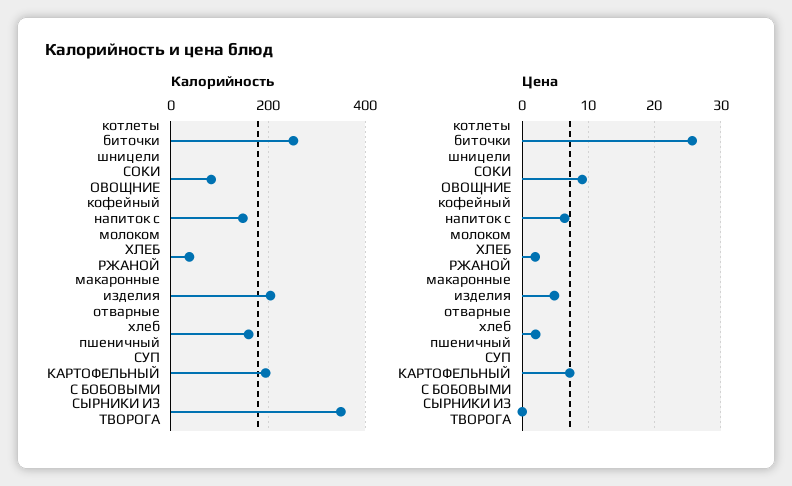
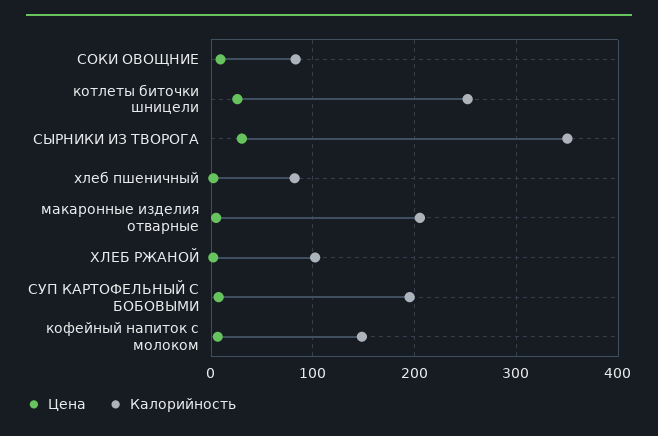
Калорийность, ХЛЕБ РЖАНОЙ: 40 -> 100
Калорийность, хлеб пшеничный: 160 -> 80
Цена, СЫРНИКИ ИЗ ТВОРОГА: 0 -> 30

